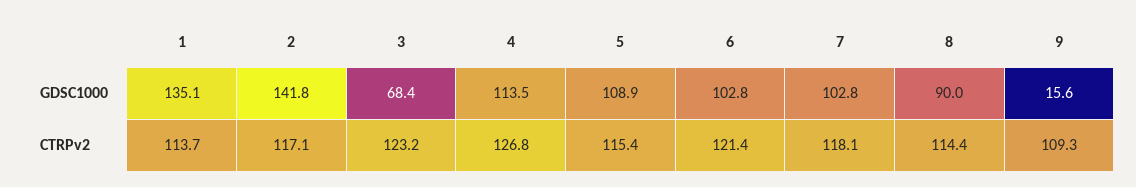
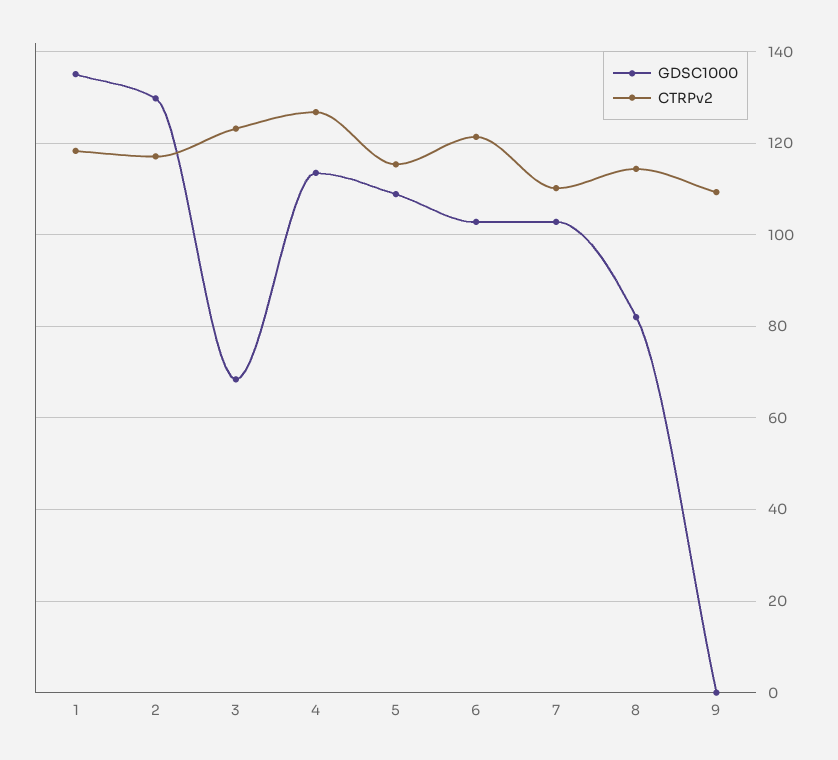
GDSC1000, 2: 141.8 -> 130
GDSC1000, 8: 90 -> 82
GDSC1000, 9: 15.6 -> 0
CTRPv2, 1: 113.7 -> 118
CTRPv2, 7: 118.1 -> 110

